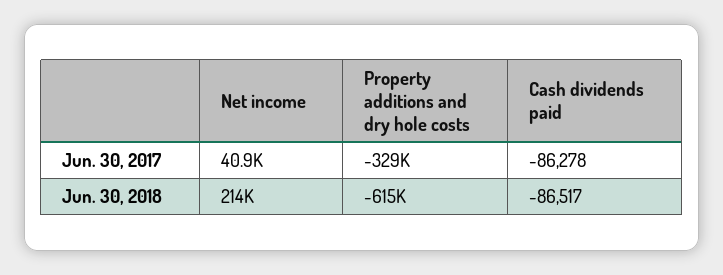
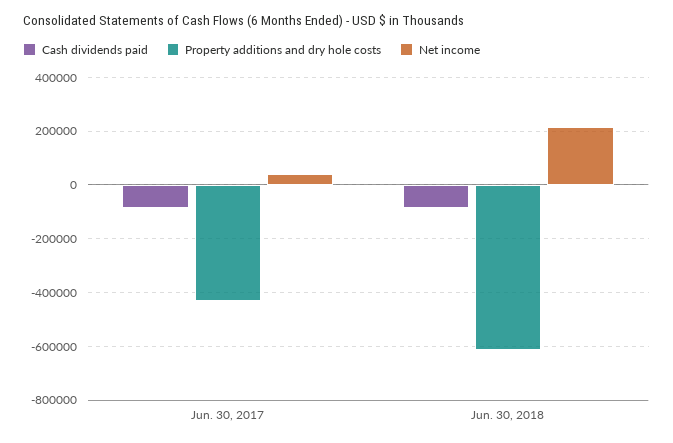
Property additions and dry hole costs, Jun. 30, 2017: -329000 -> -425000

